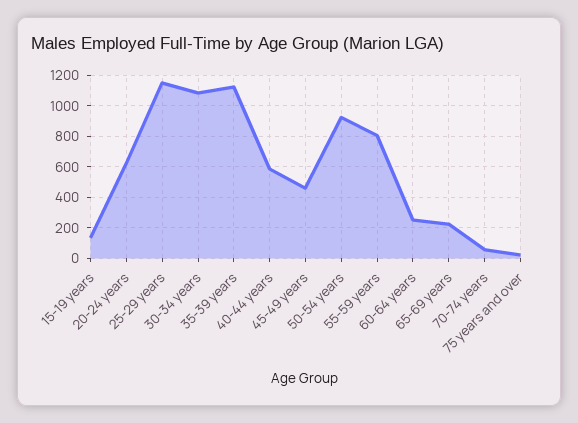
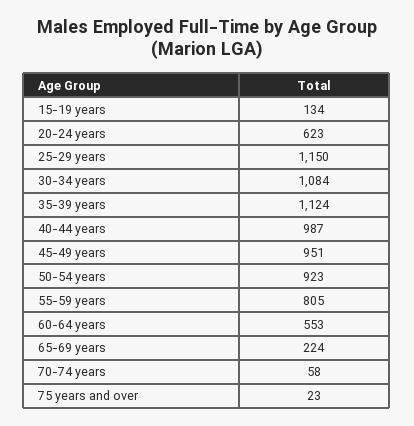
40-44 years: 600 -> 987
45-49 years: 450 -> 951
60-64 years: 250 -> 553

